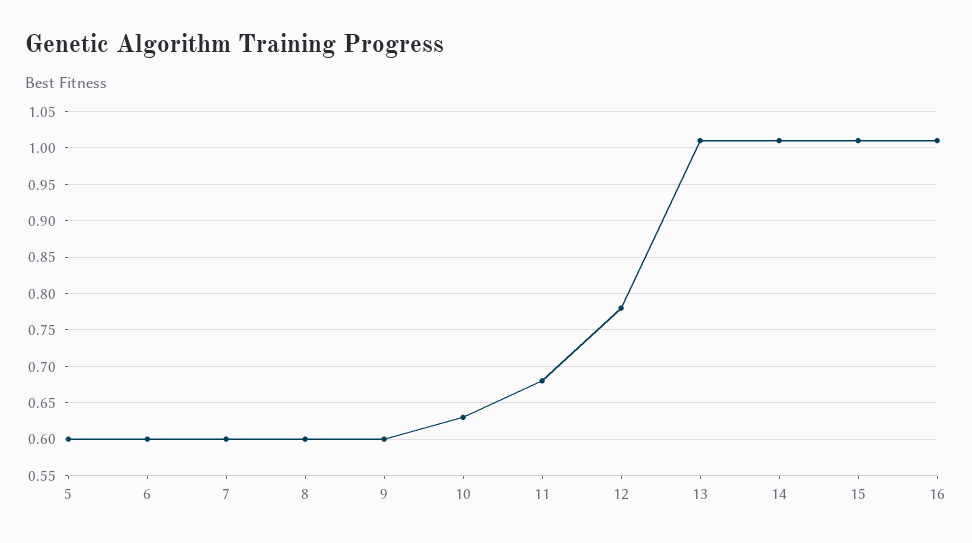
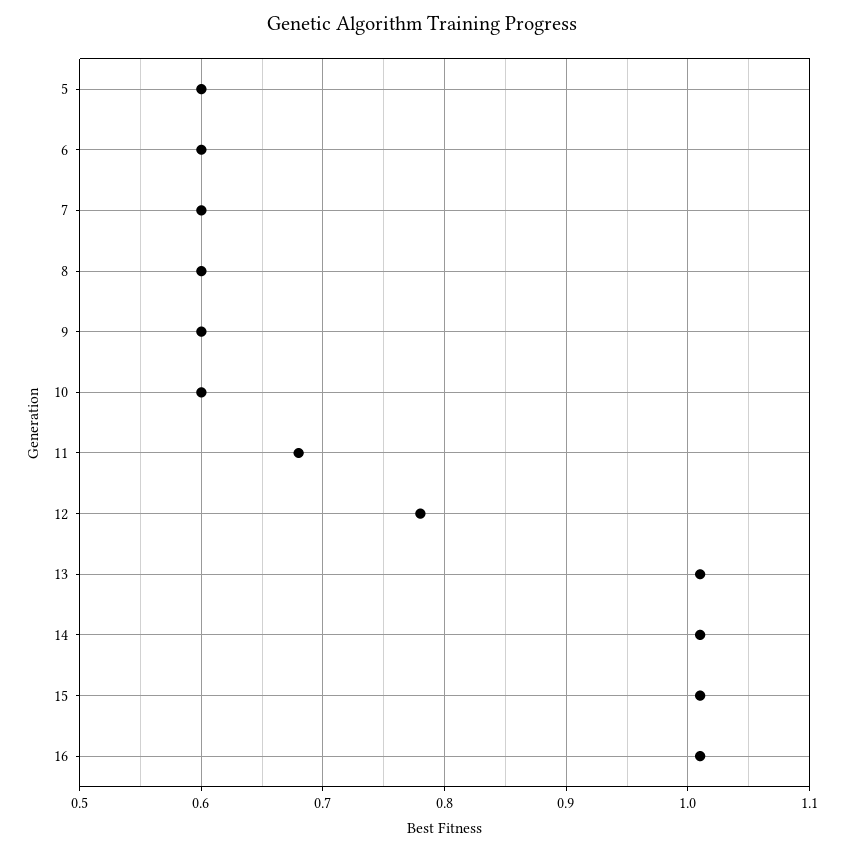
10: 0.63 -> 0.6

